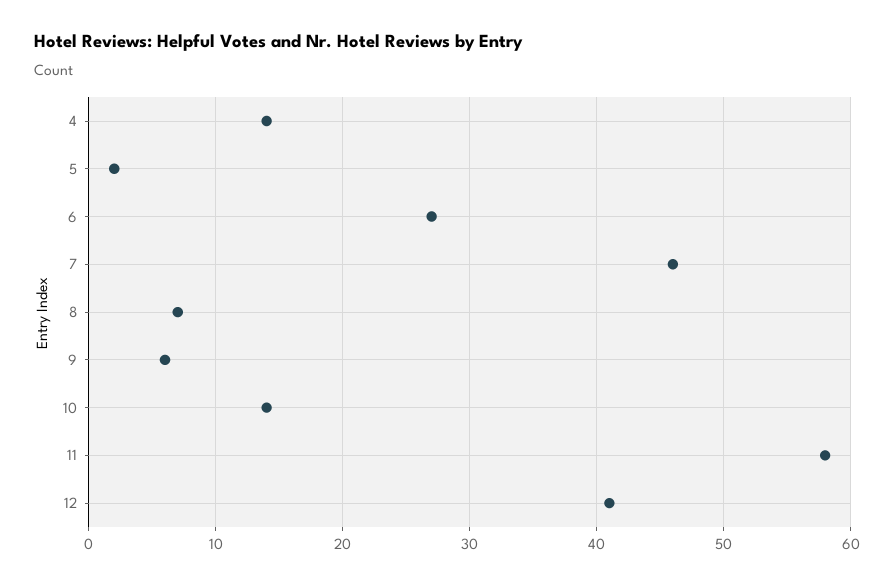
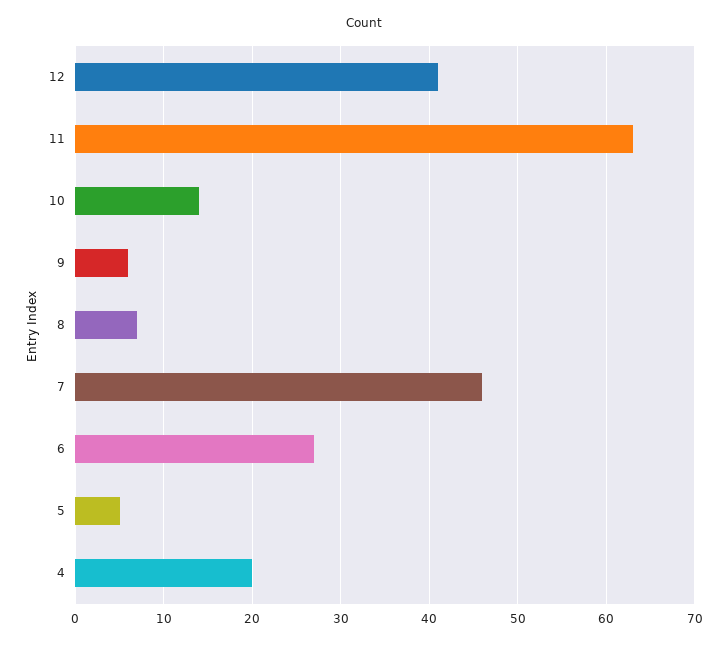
4: 14 -> 20
5: 2 -> 5
11: 58 -> 63

